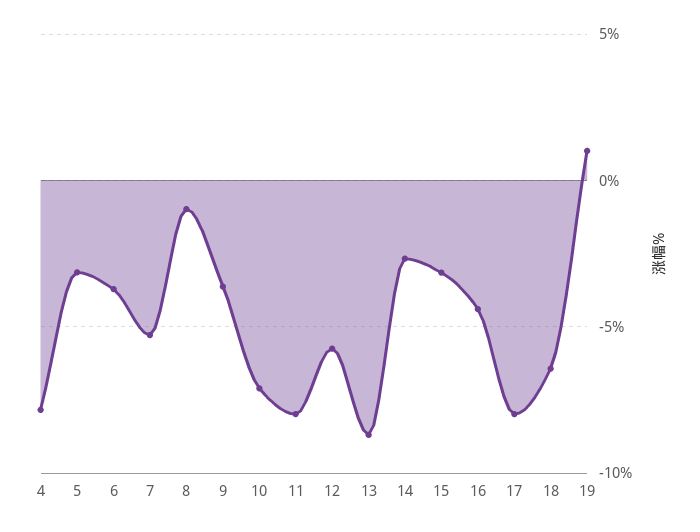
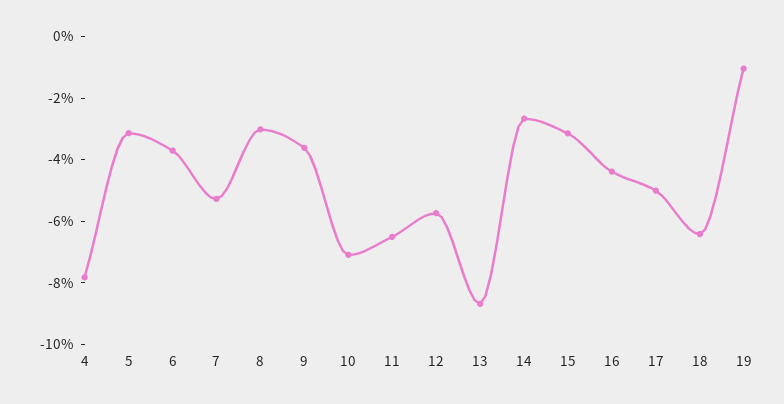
8: -1 -> -3
11: -8 -> -6.5
17: -8 -> -5
19: 1 -> -1

